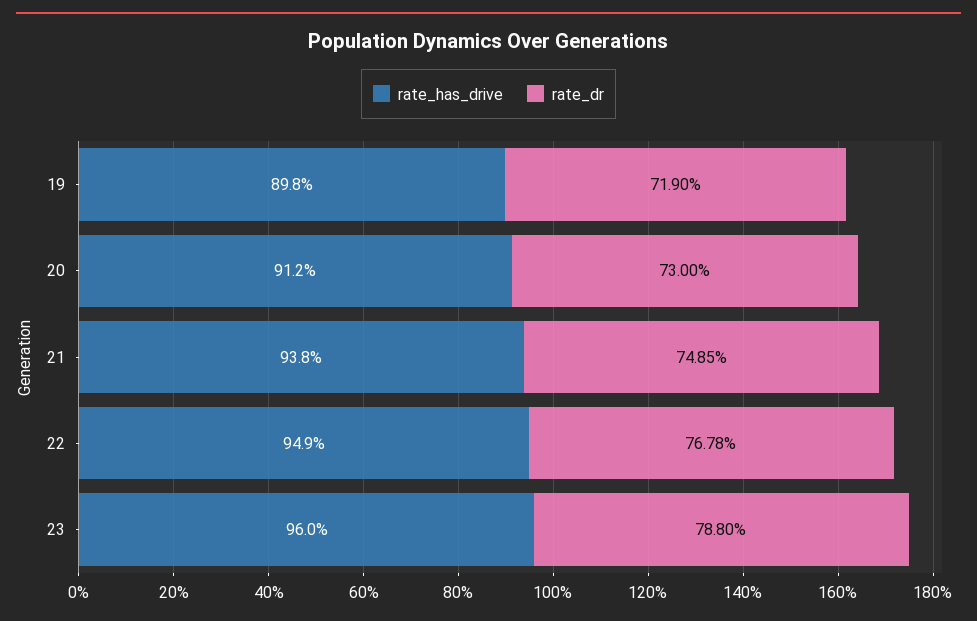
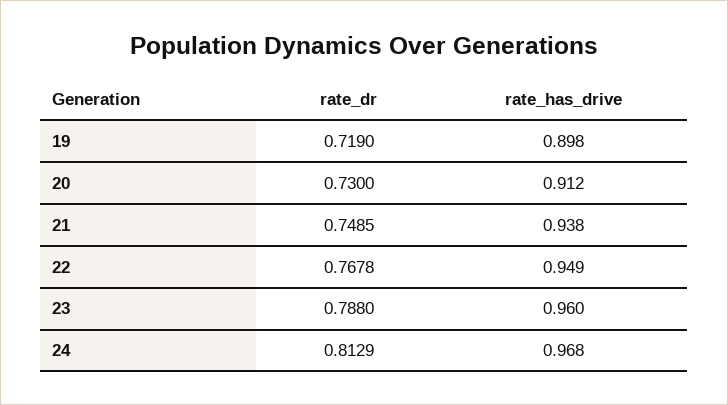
rate_dr, 24: none -> 0.8129
rate_has_drive, 24: none -> 0.968

